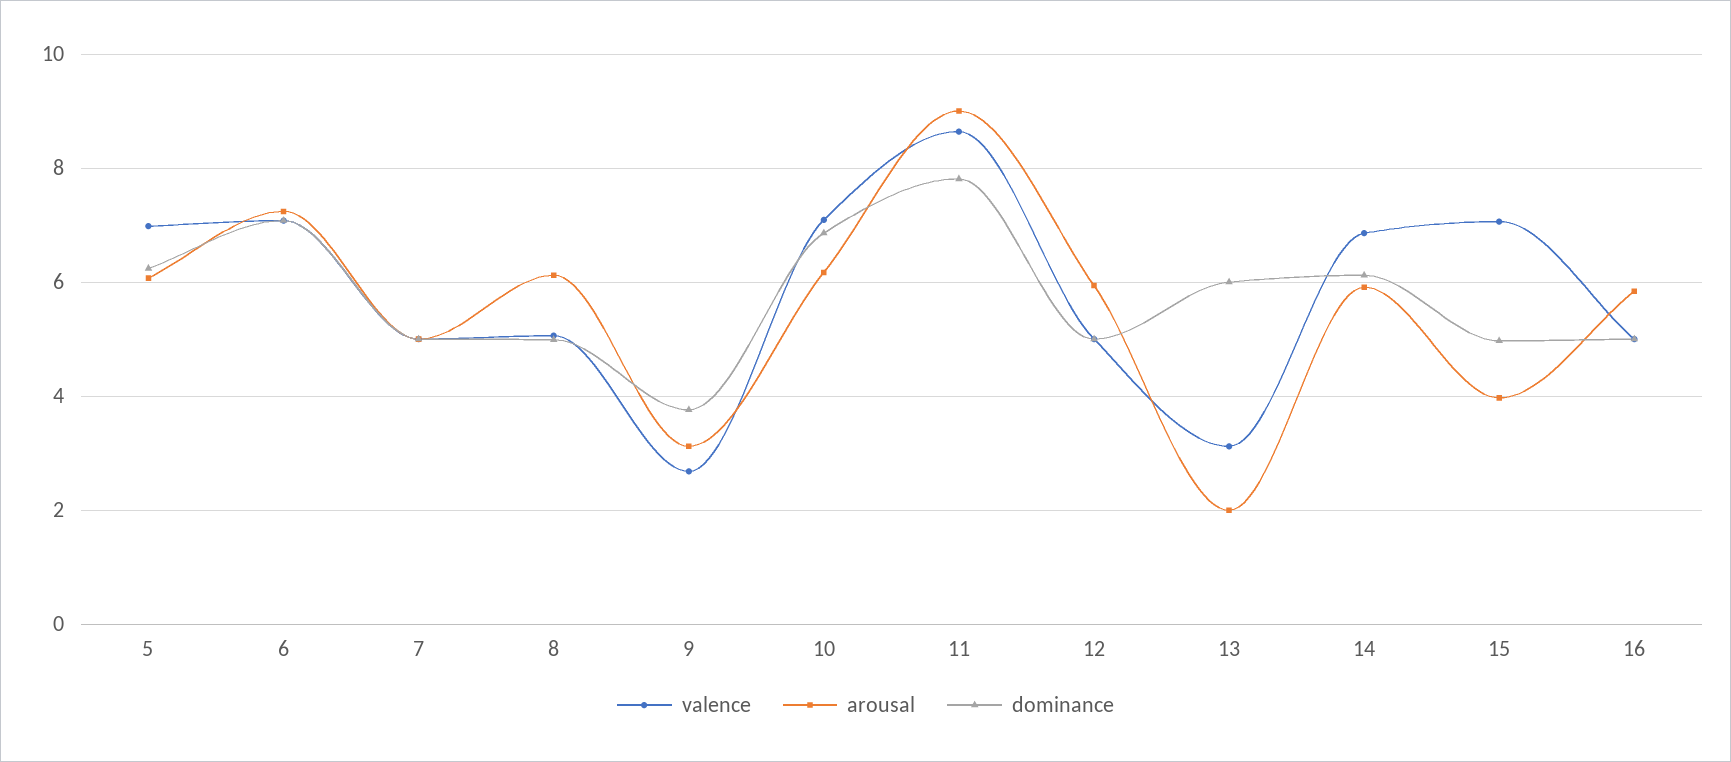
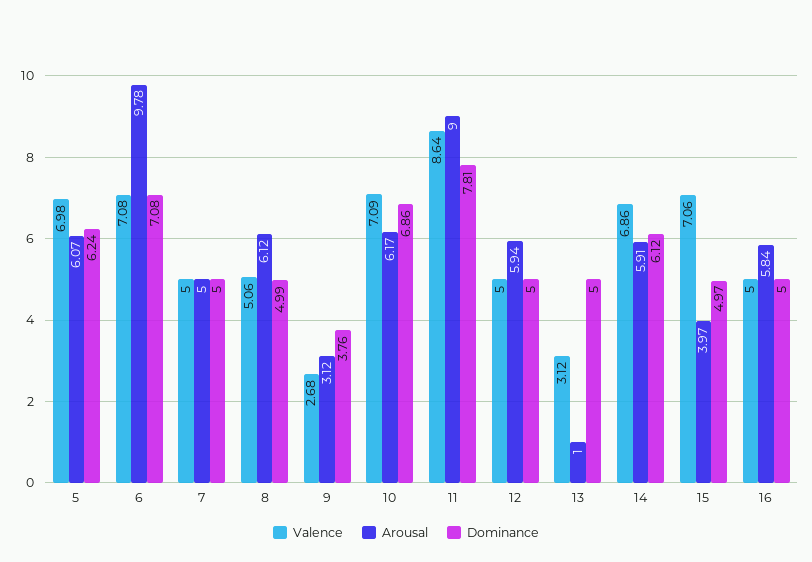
arousal, 6: 7.2 -> 9.78
arousal, 13: 2 -> 1
dominance, 13: 6 -> 5

